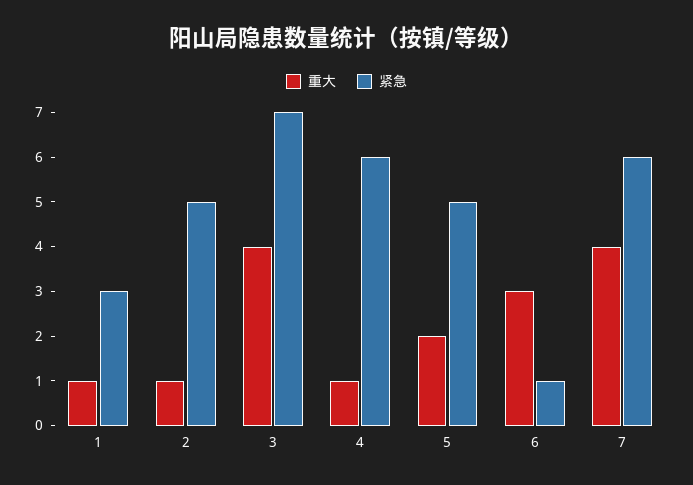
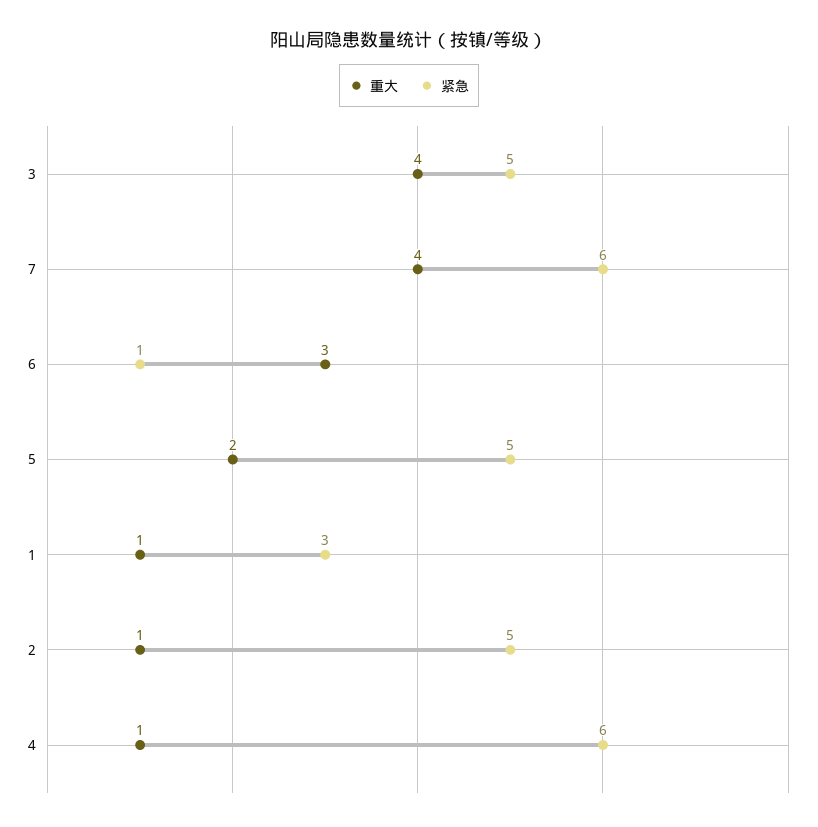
紧急, 3: 7 -> 5

